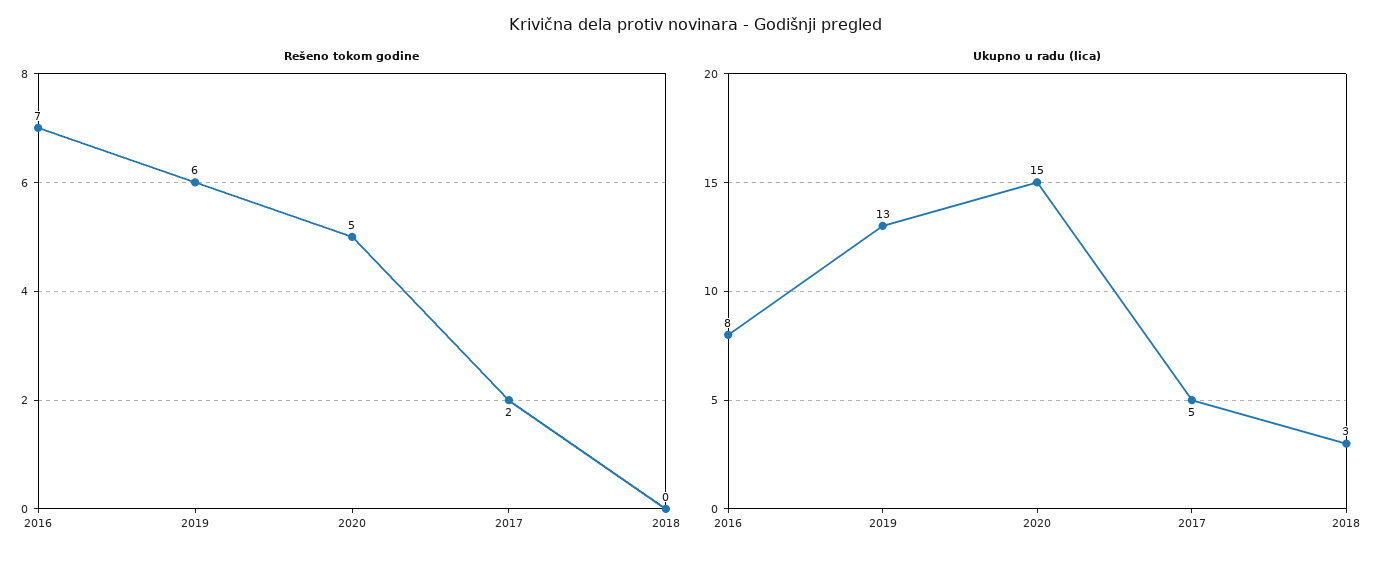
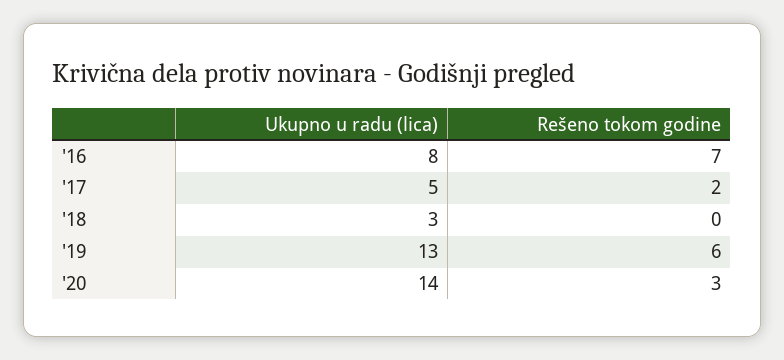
Rešeno tokom godine, 2020: 5 -> 3
Ukupno u radu (lica), 2020: 15 -> 14

